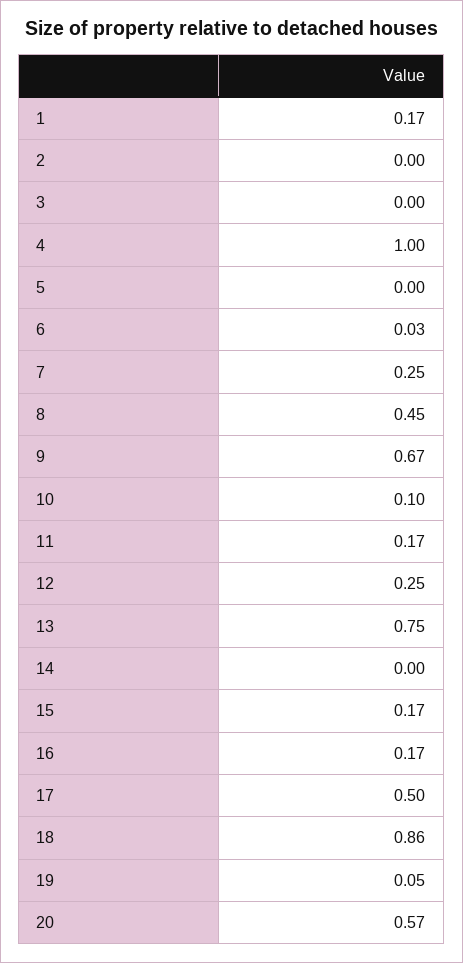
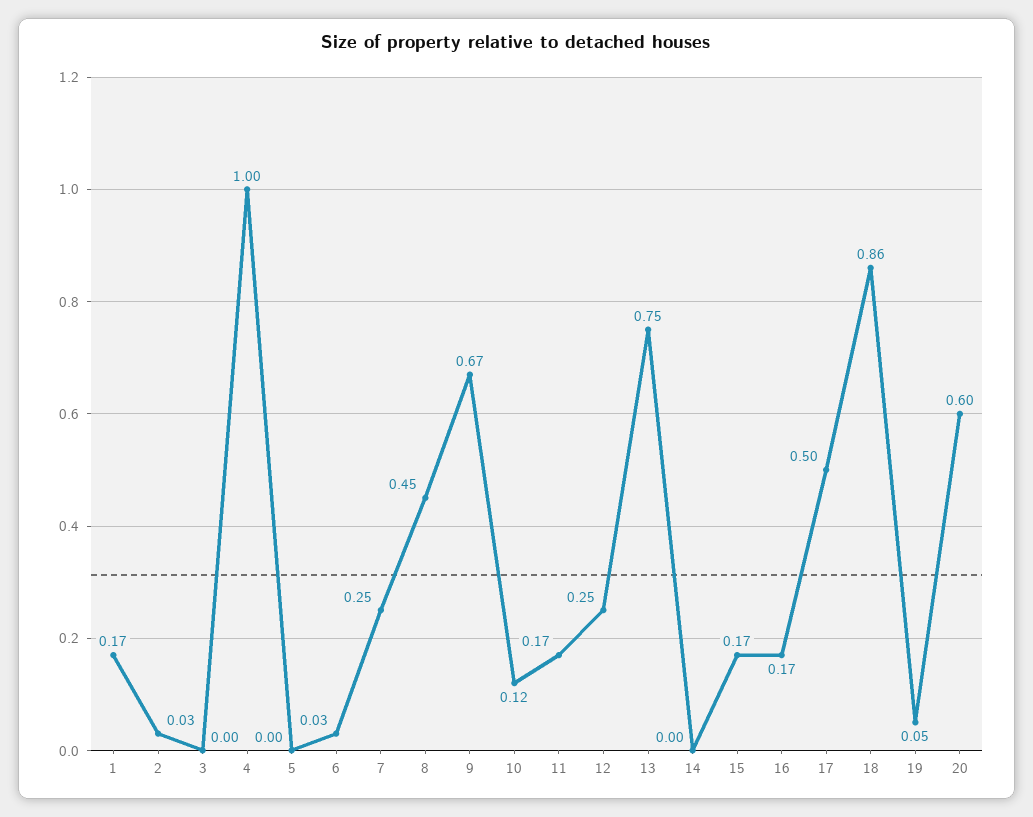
2: 0 -> 0.03
10: 0.1 -> 0.12
20: 0.57 -> 0.6

